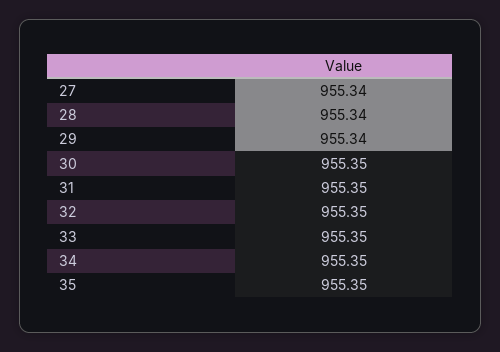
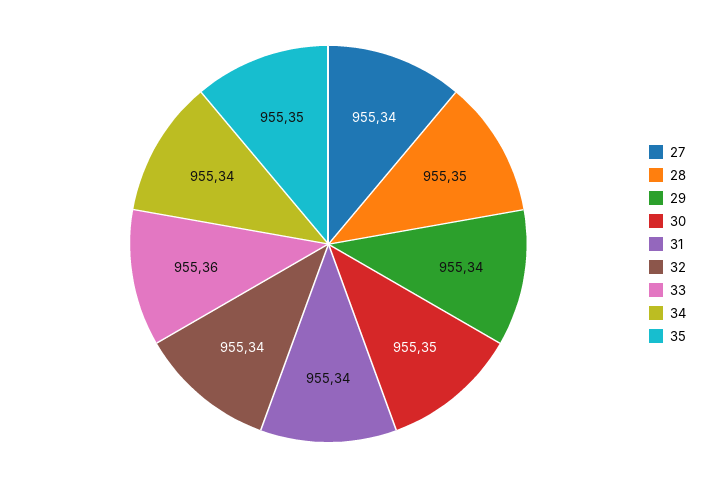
28: 955.34 -> 955.35
31: 955.35 -> 955.34
32: 955.35 -> 955.34
33: 955.35 -> 955.36
34: 955.35 -> 955.34

